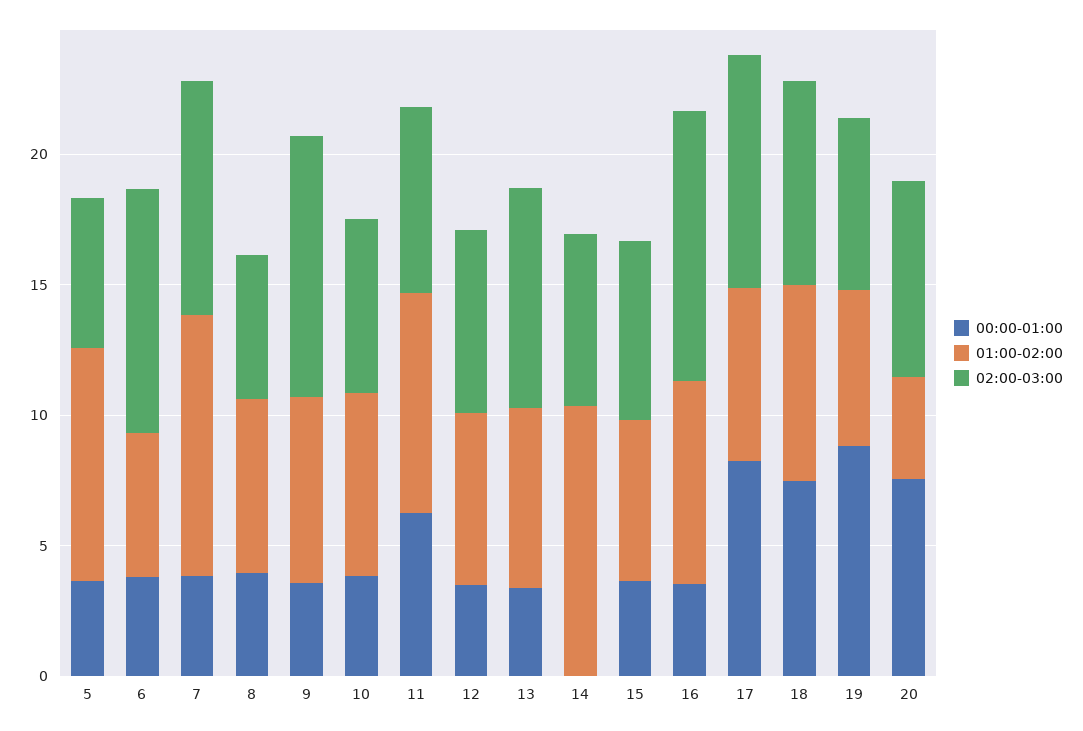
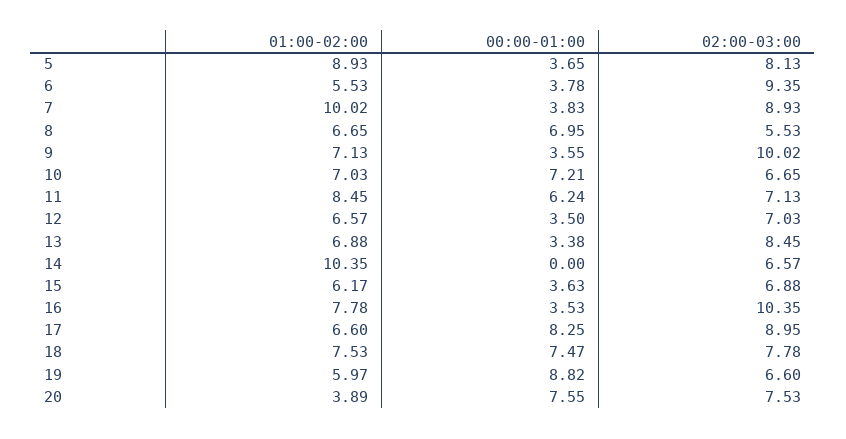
02:00-03:00, 5: 6 -> 8.13
00:00-01:00, 8: 4 -> 6.95
00:00-01:00, 10: 4 -> 7.21

